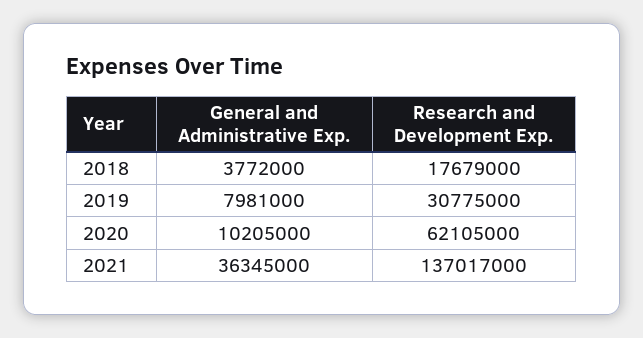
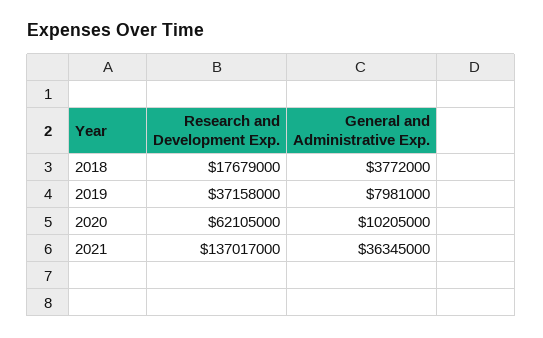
Research and Development Exp., 2019: 30775000 -> 37158000

